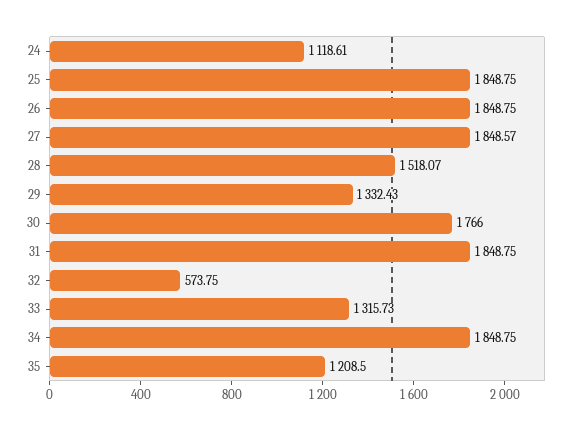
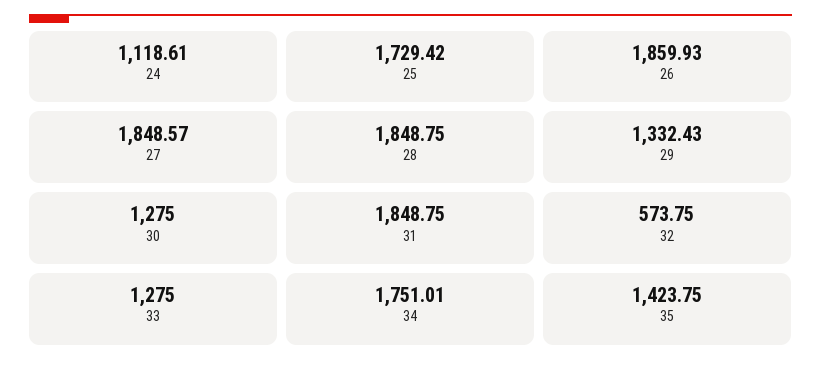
25: 1848.75 -> 1729.42
26: 1848.75 -> 1859.93
28: 1518.07 -> 1848.75
30: 1766 -> 1275
33: 1315.73 -> 1275
34: 1848.75 -> 1751.01
35: 1208.5 -> 1423.75

